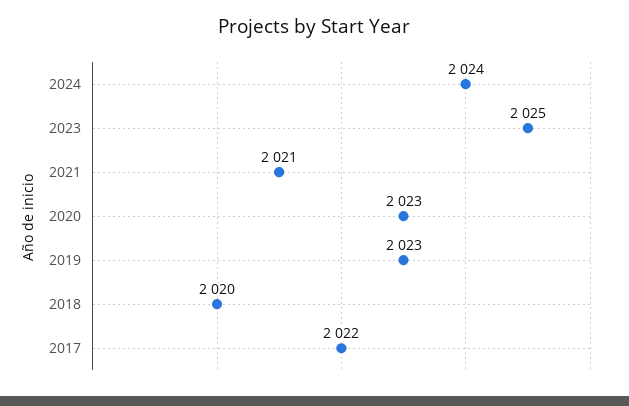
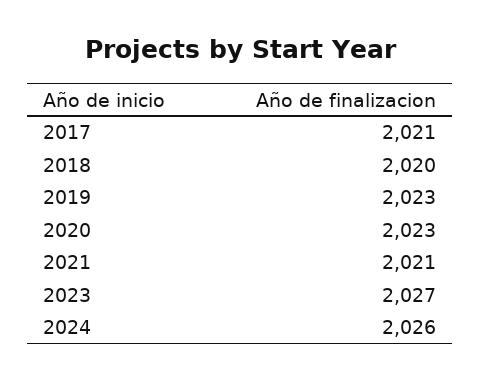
2024: 2024 -> 2026
2023: 2025 -> 2027
2017: 2022 -> 2021

